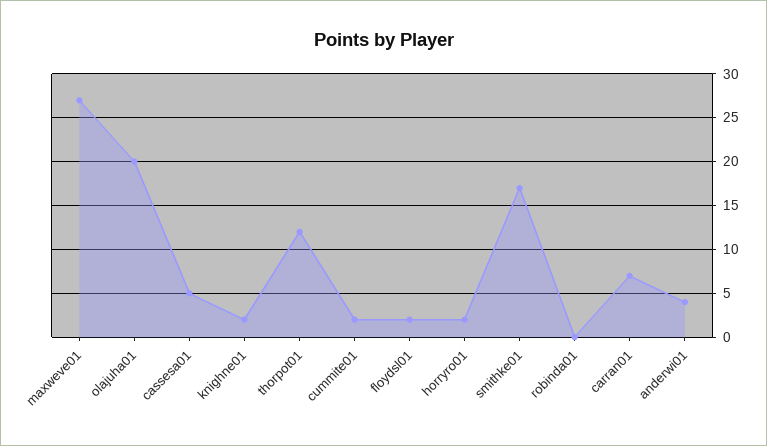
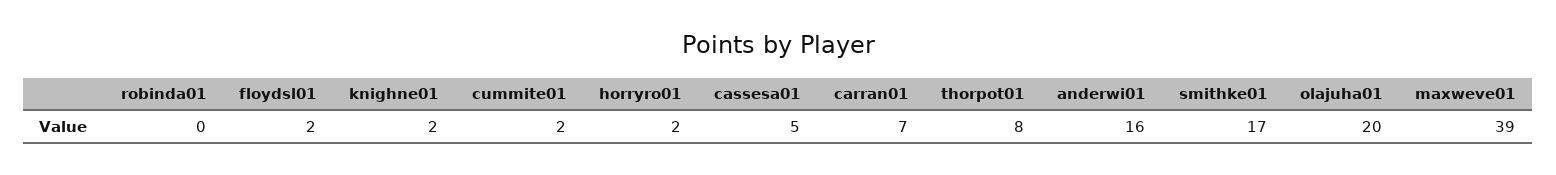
maxweve01: 27 -> 39
thorpot01: 12 -> 8
anderwi01: 4 -> 16

